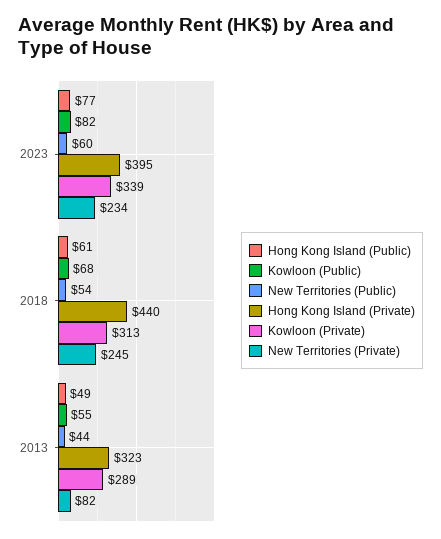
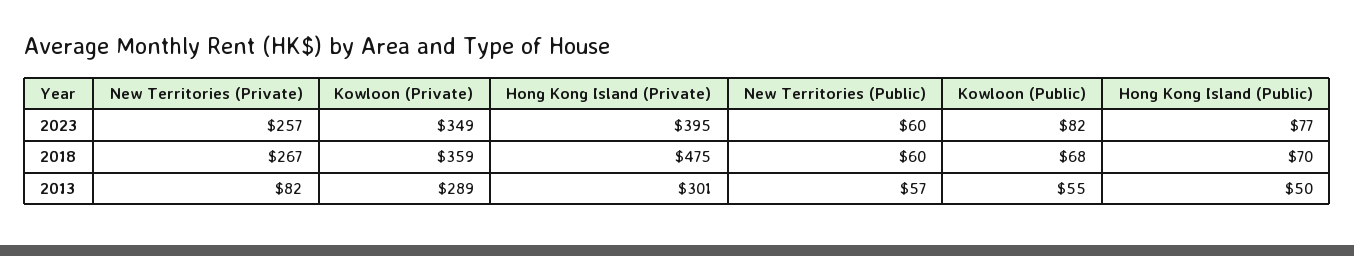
Kowloon (Private), 2023: 339 -> 349
New Territories (Private), 2023: 234 -> 257
Hong Kong Island (Public), 2018: 61 -> 70
New Territories (Public), 2018: 54 -> 60
Hong Kong Island (Private), 2018: 440 -> 475
Kowloon (Private), 2018: 313 -> 359
New Territories (Private), 2018: 245 -> 267
Hong Kong Island (Public), 2013: 49 -> 50
New Territories (Public), 2013: 44 -> 57
Hong Kong Island (Private), 2013: 323 -> 301

